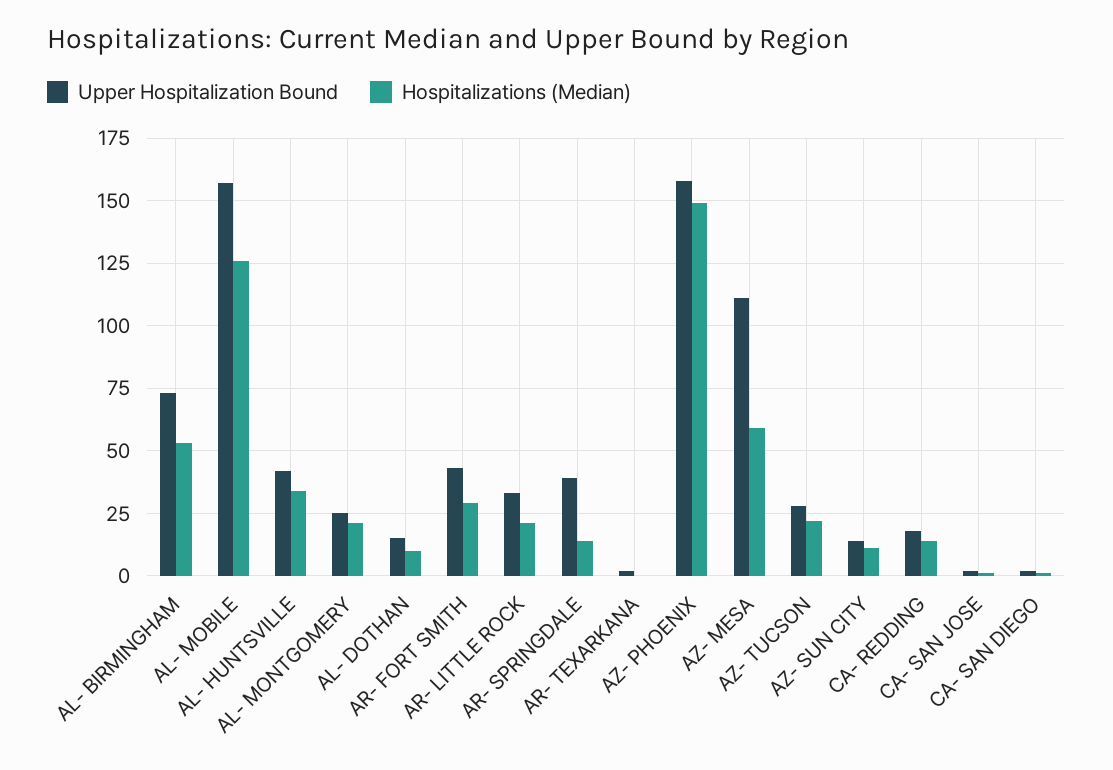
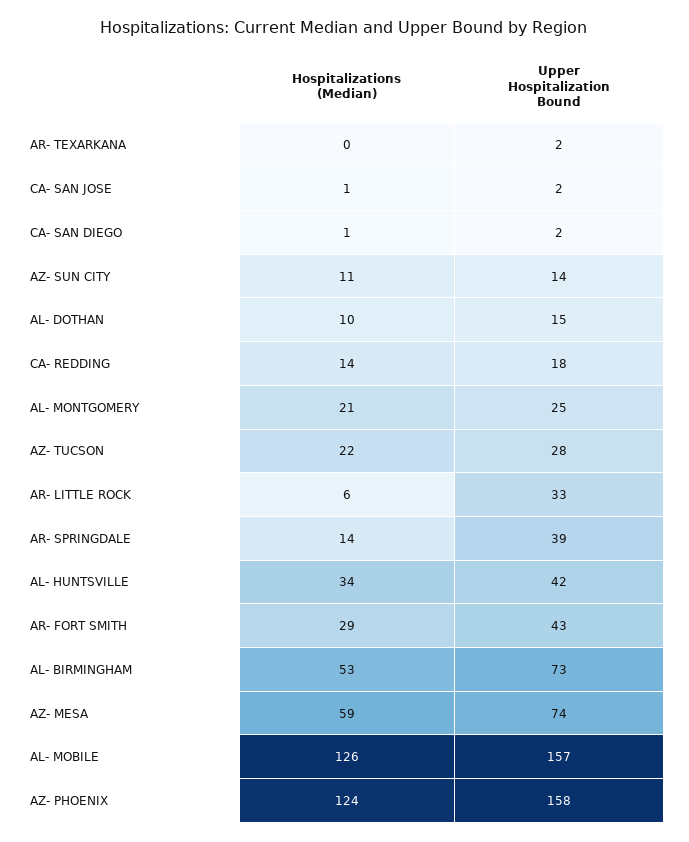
Hospitalizations (Median), AR- LITTLE ROCK: 20 -> 6
Hospitalizations (Median), AZ- PHOENIX: 150 -> 124
Upper Hospitalization Bound, AZ- MESA: 110 -> 74

